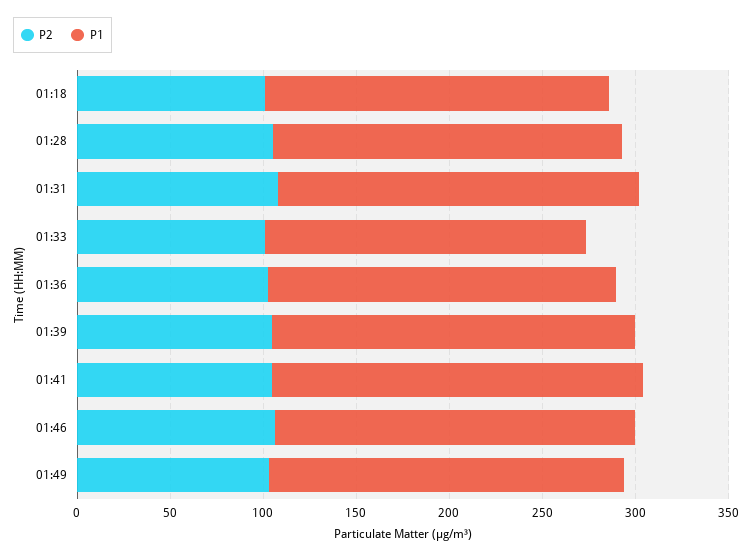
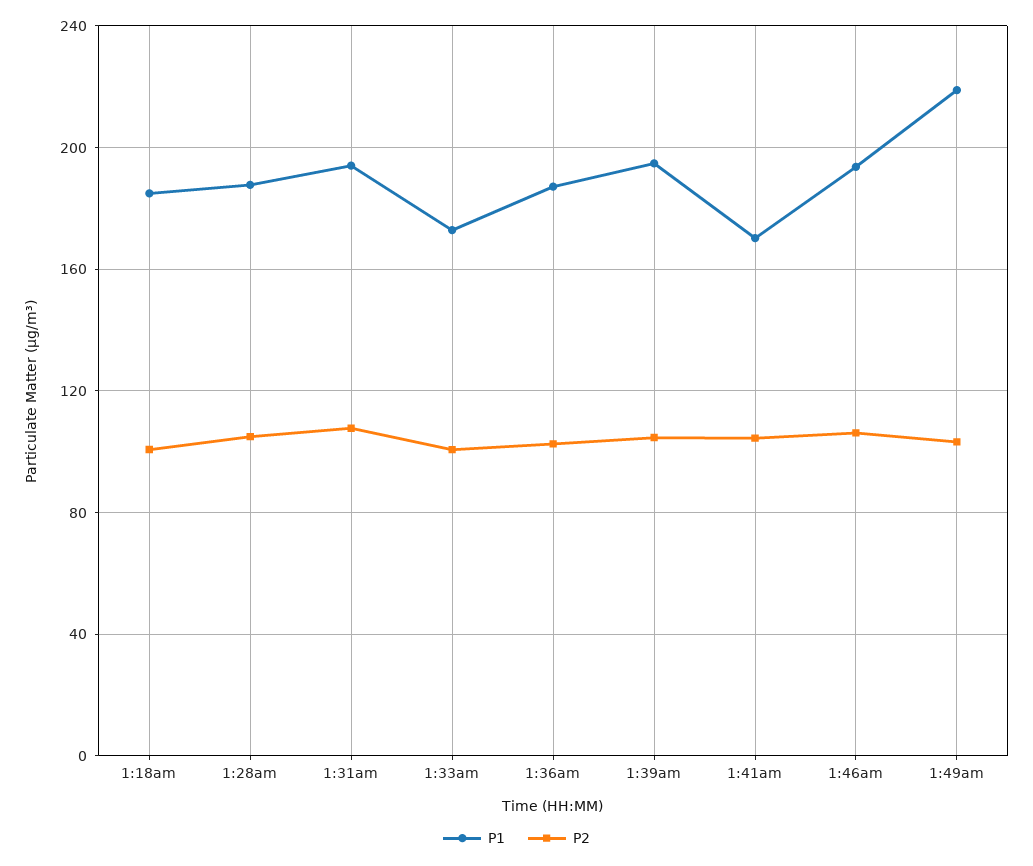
P1, 01:41: 200 -> 170
P1, 01:49: 190 -> 220

